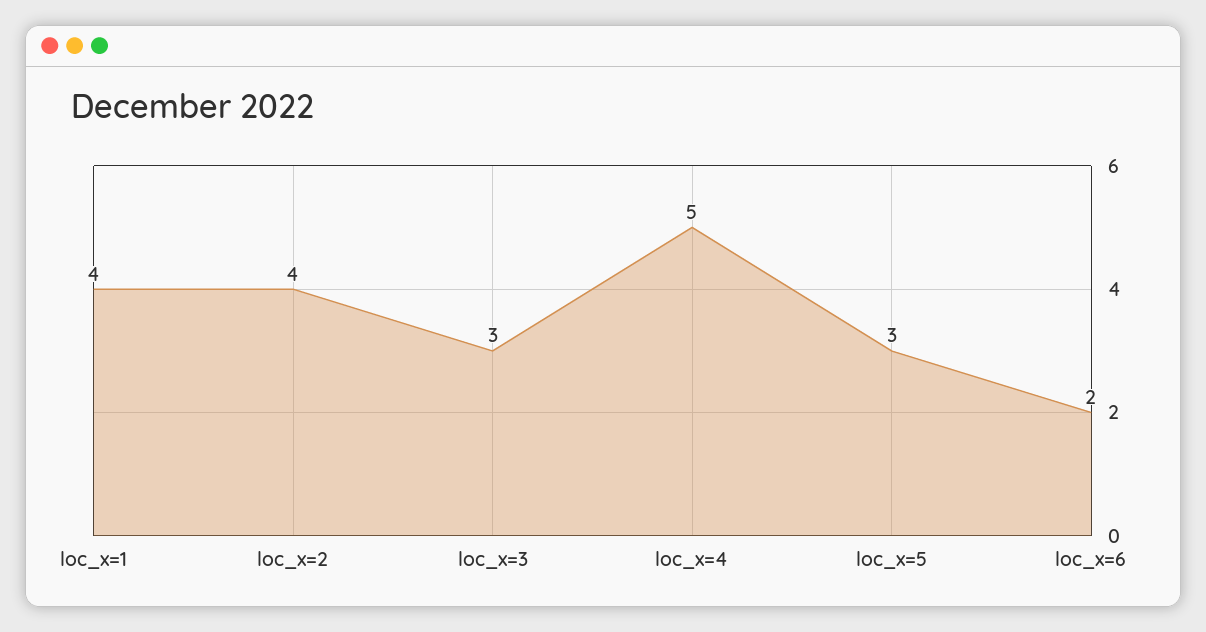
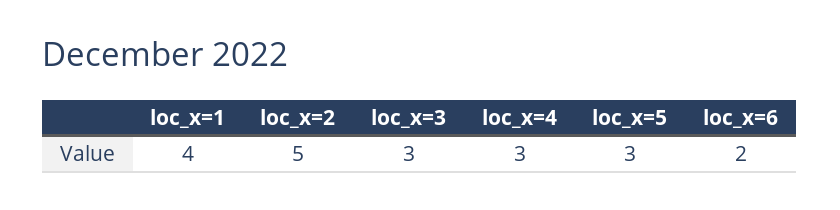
loc_x=2: 4 -> 5
loc_x=4: 5 -> 3

